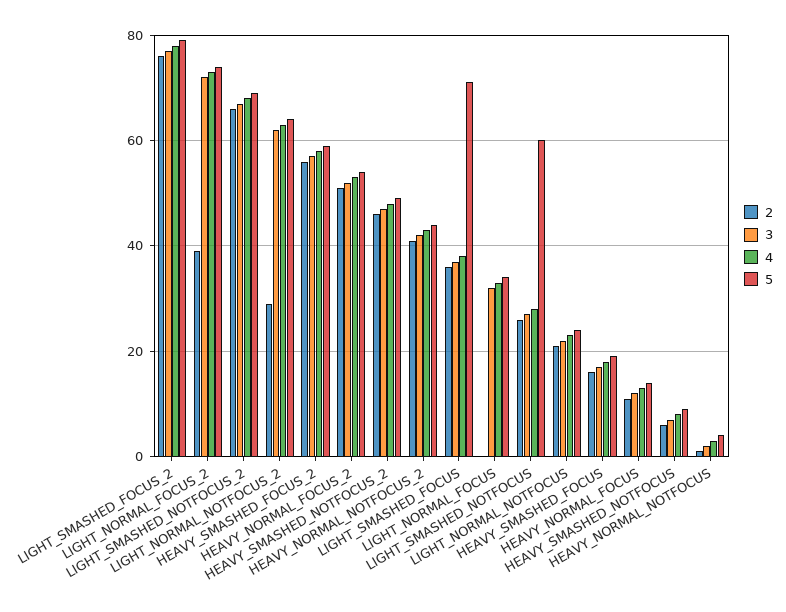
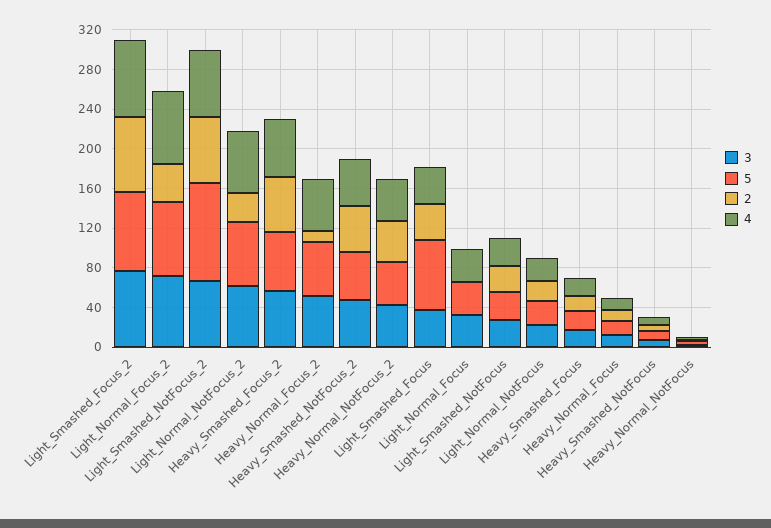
5, LIGHT_SMASHED_NOTFOCUS_2: 70 -> 100
2, HEAVY_NORMAL_FOCUS_2: 50 -> 10
5, LIGHT_SMASHED_NOTFOCUS: 60 -> 30

